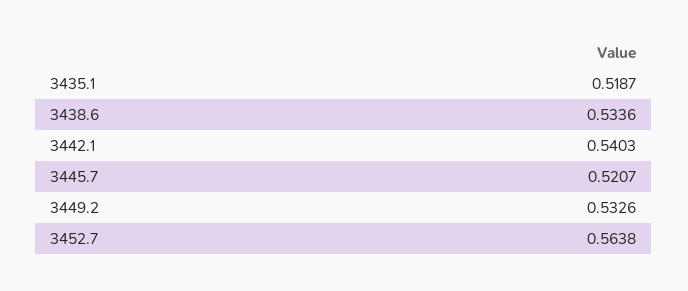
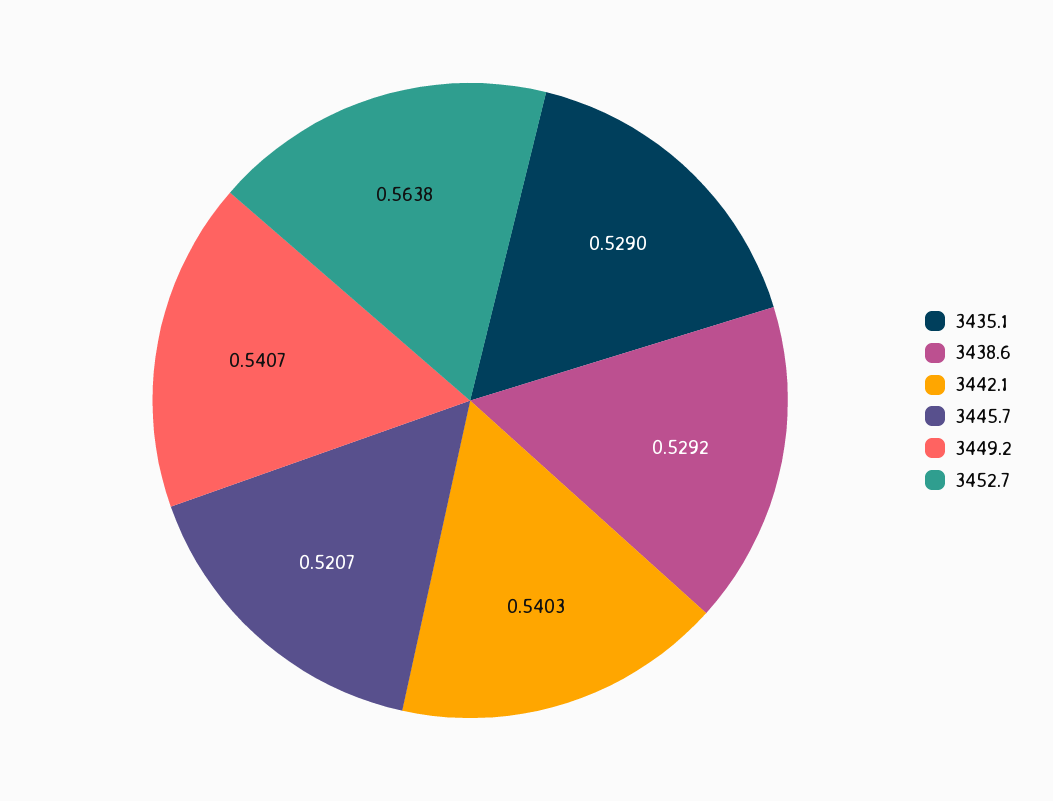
3435.1: 0.5187 -> 0.529
3438.6: 0.5336 -> 0.5292
3449.2: 0.5326 -> 0.5407

